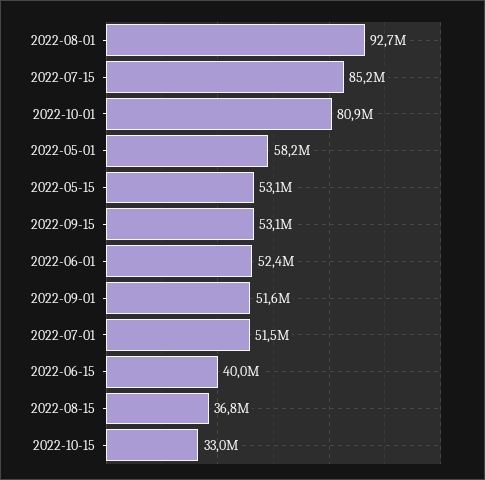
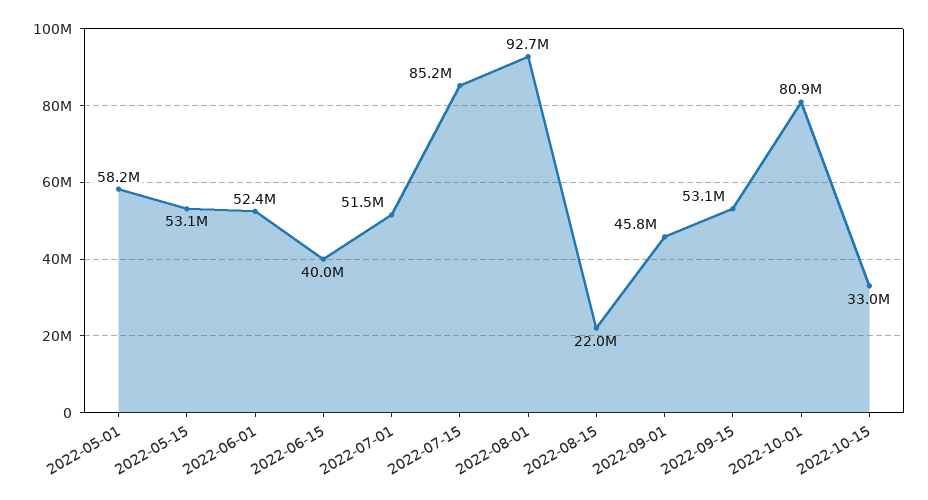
2022-09-01: 51600000 -> 45800000
2022-08-15: 36800000 -> 22000000

